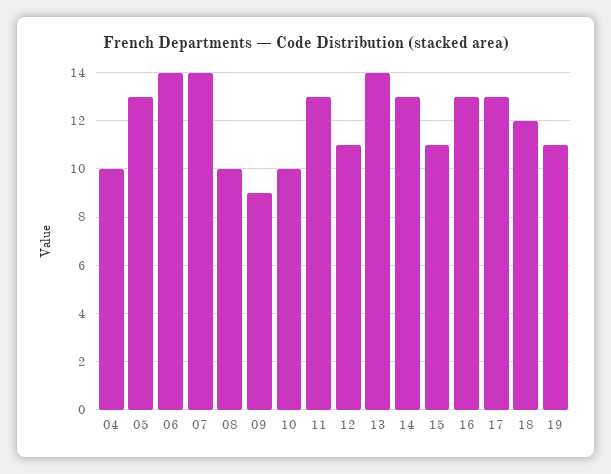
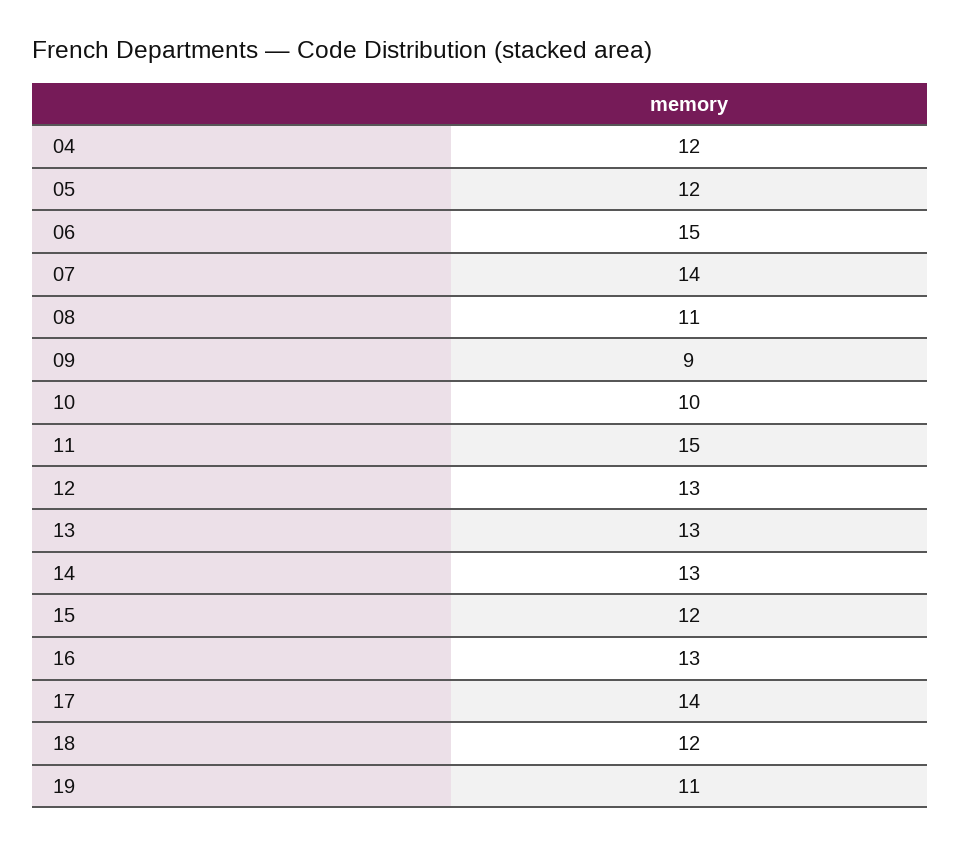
04: 10 -> 12
05: 13 -> 12
06: 14 -> 15
08: 10 -> 11
11: 13 -> 15
12: 11 -> 13
13: 14 -> 13
15: 11 -> 12
17: 13 -> 14

